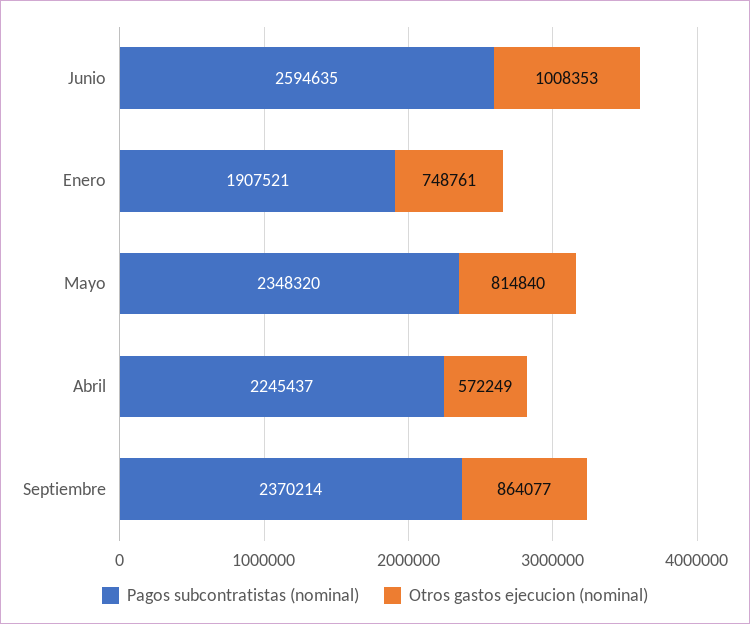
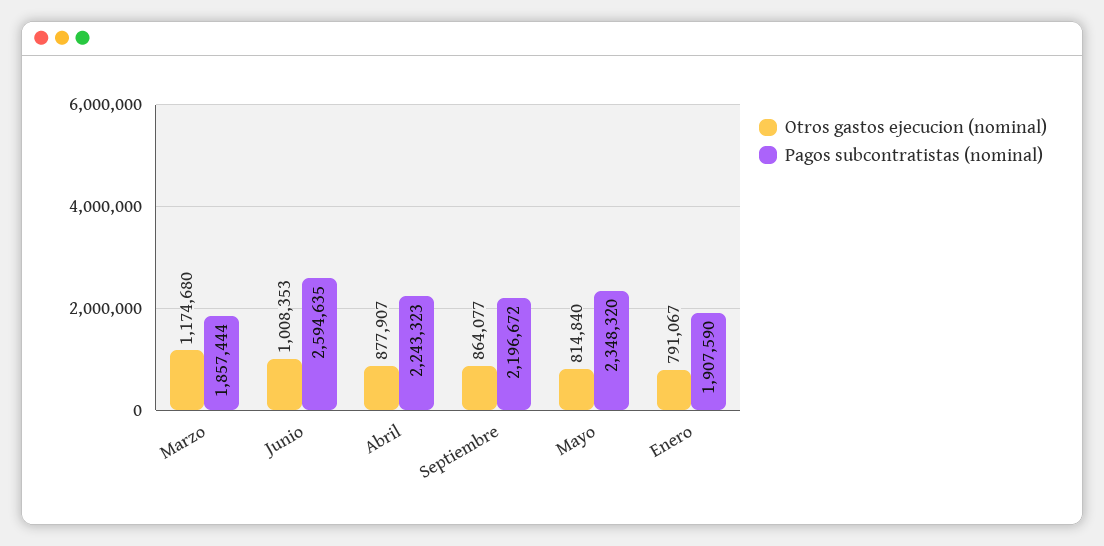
Pagos subcontratistas (nominal), Enero: 1907521 -> 1907590
Otros gastos ejecucion (nominal), Enero: 748761 -> 791067
Pagos subcontratistas (nominal), Abril: 2245437 -> 2243323
Otros gastos ejecucion (nominal), Abril: 572249 -> 877907
Pagos subcontratistas (nominal), Septiembre: 2370214 -> 2196672
Otros gastos ejecucion (nominal), Marzo: none -> 1174680
Pagos subcontratistas (nominal), Marzo: none -> 1857444

